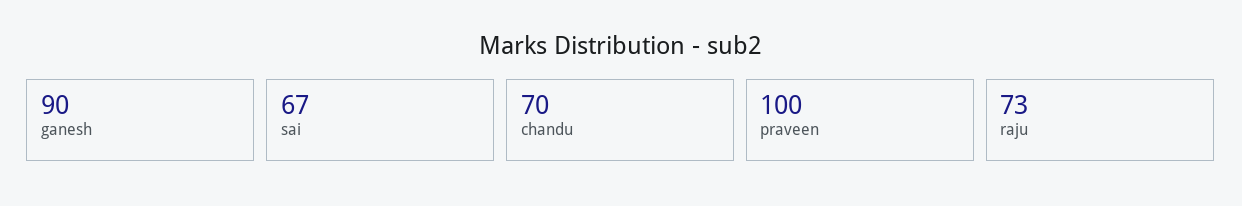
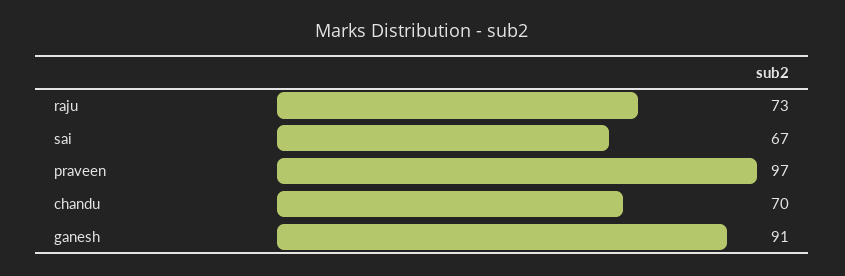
ganesh: 90 -> 91
praveen: 100 -> 97

